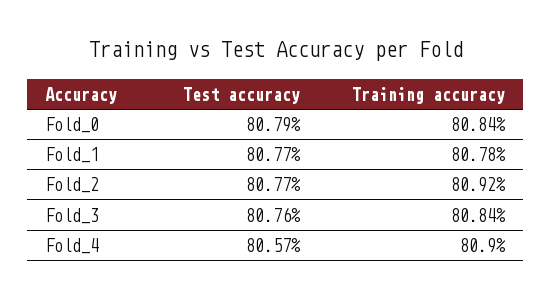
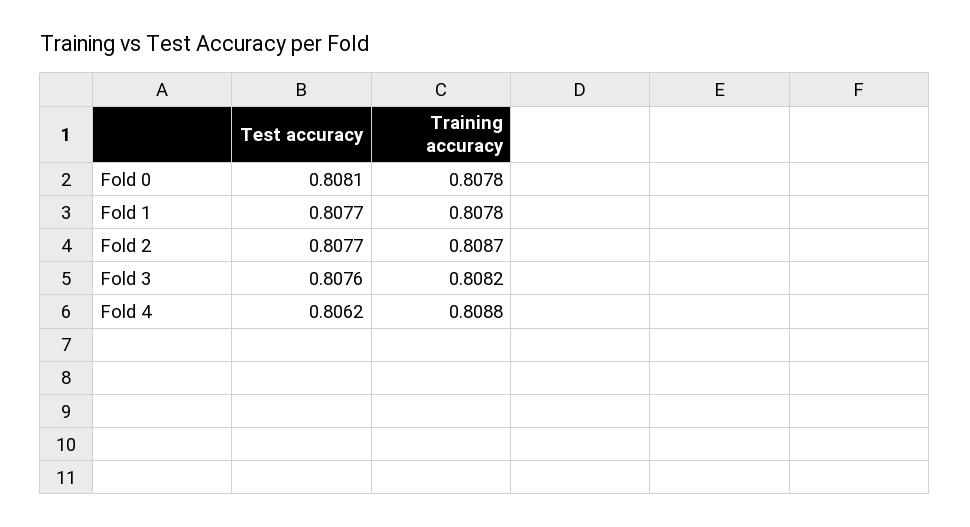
Test accuracy, Fold_0: 0.8079 -> 0.8081
Training accuracy, Fold_0: 0.8084 -> 0.8078
Training accuracy, Fold_2: 0.8092 -> 0.8087
Training accuracy, Fold_3: 0.8084 -> 0.8082
Test accuracy, Fold_4: 0.8057 -> 0.8062
Training accuracy, Fold_4: 0.809 -> 0.8088

